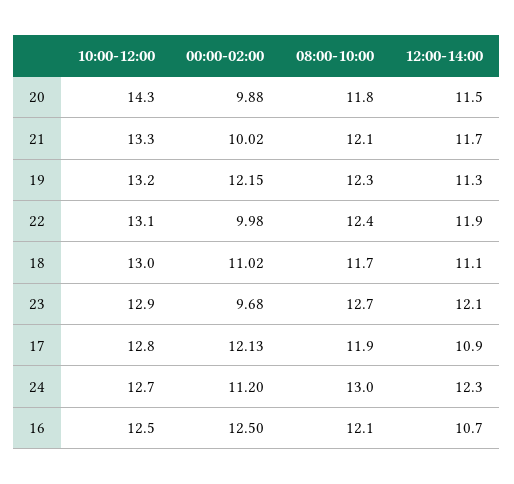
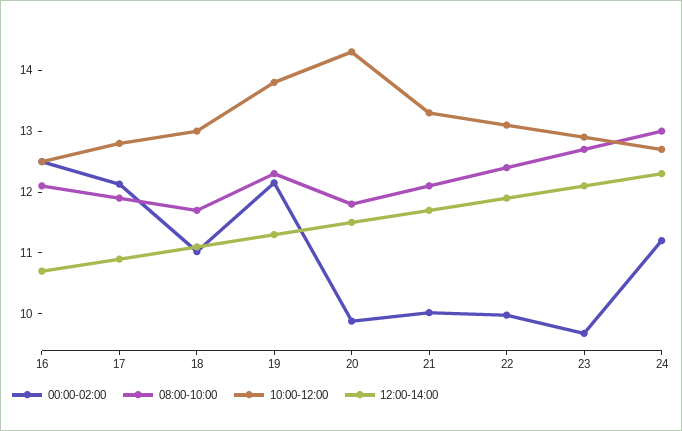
10:00-12:00, 19: 13.2 -> 13.8

